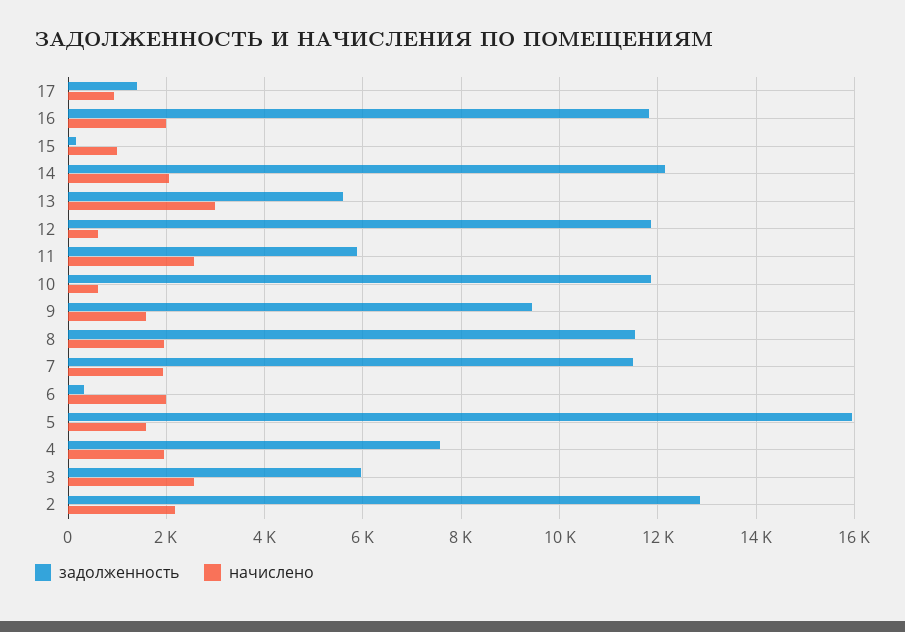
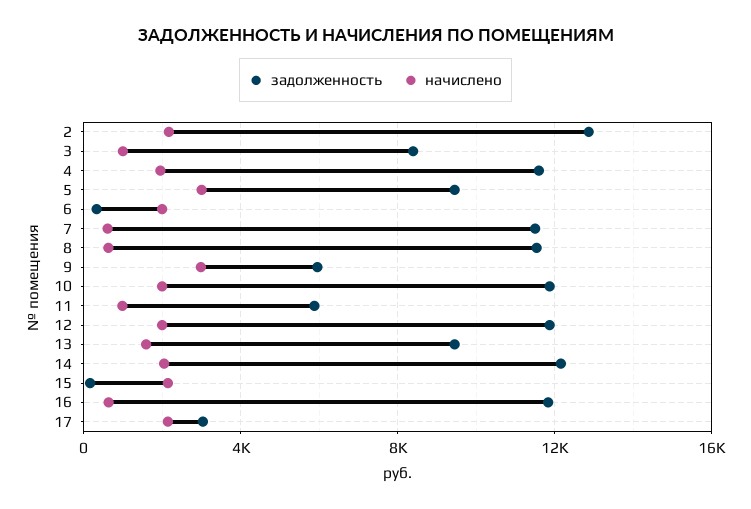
задолженность, 17: 1400 -> 3000
начислено, 17: 1000 -> 2000
начислено, 16: 2000 -> 500
начислено, 15: 1000 -> 2000
задолженность, 13: 5600 -> 9500
начислено, 13: 3000 -> 1500
начислено, 12: 600 -> 2000
начислено, 11: 2600 -> 1000
начислено, 10: 600 -> 2000
задолженность, 9: 9400 -> 6000
начислено, 9: 1600 -> 3000
начислено, 8: 2000 -> 500
начислено, 7: 2000 -> 500
задолженность, 5: 16000 -> 9500
начислено, 5: 1600 -> 3000
задолженность, 4: 7600 -> 11500
задолженность, 3: 6000 -> 8500
начислено, 3: 2600 -> 1000

